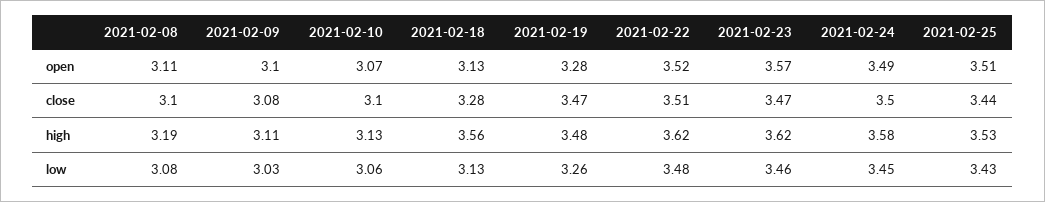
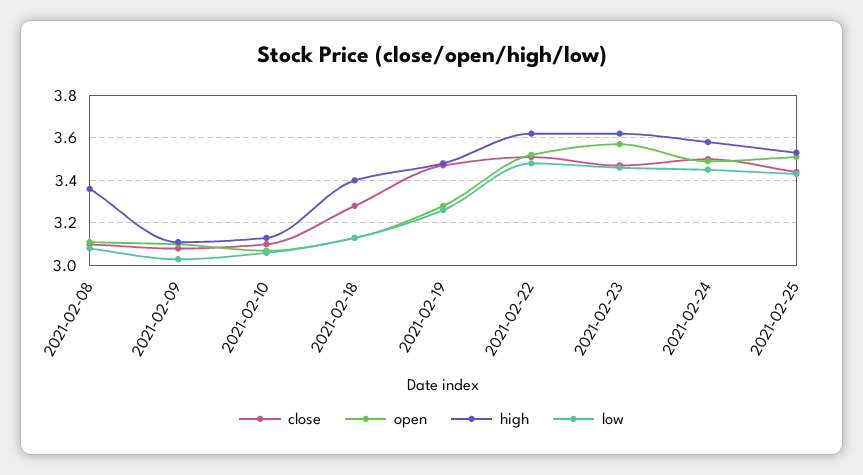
high, 2021-02-08: 3.19 -> 3.35
high, 2021-02-18: 3.56 -> 3.4

